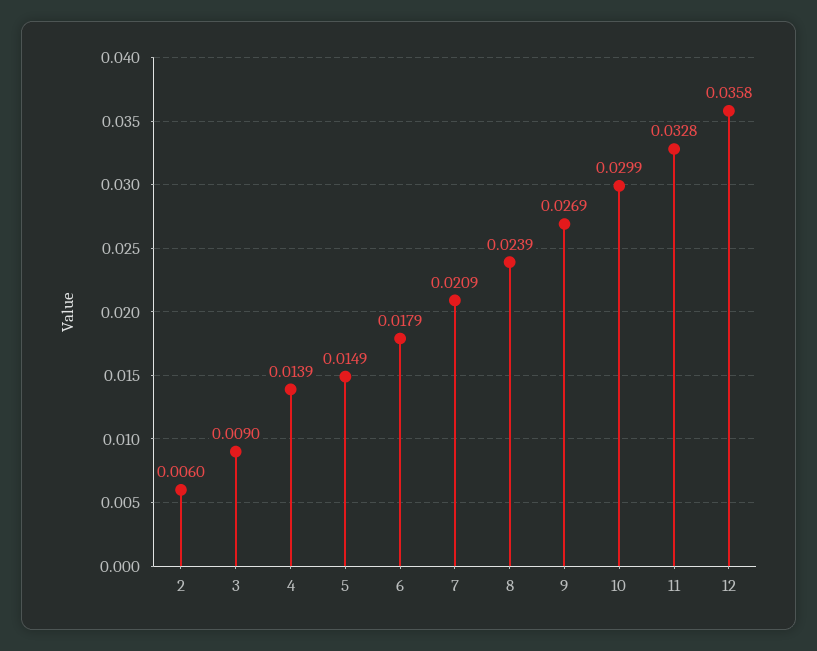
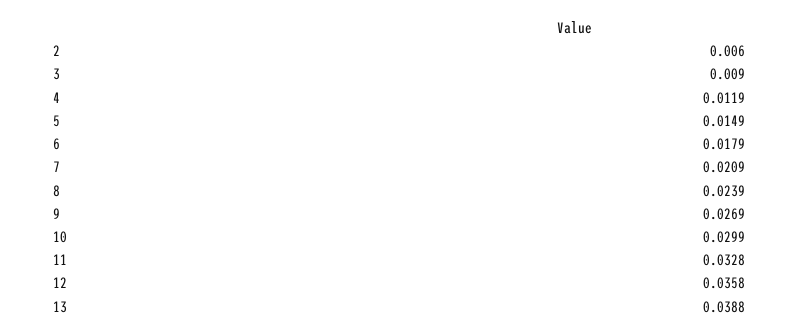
4: 0.0139 -> 0.0119
13: none -> 0.0388

